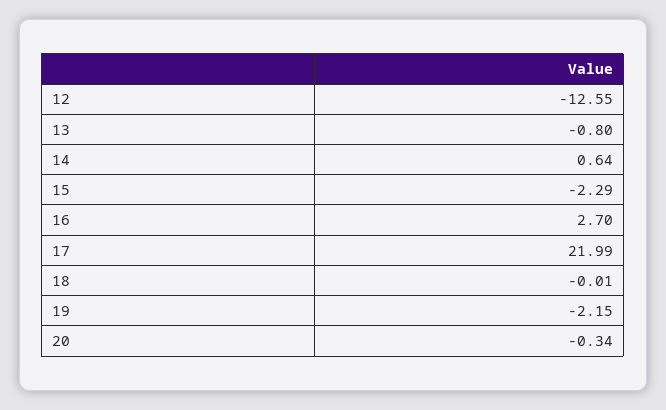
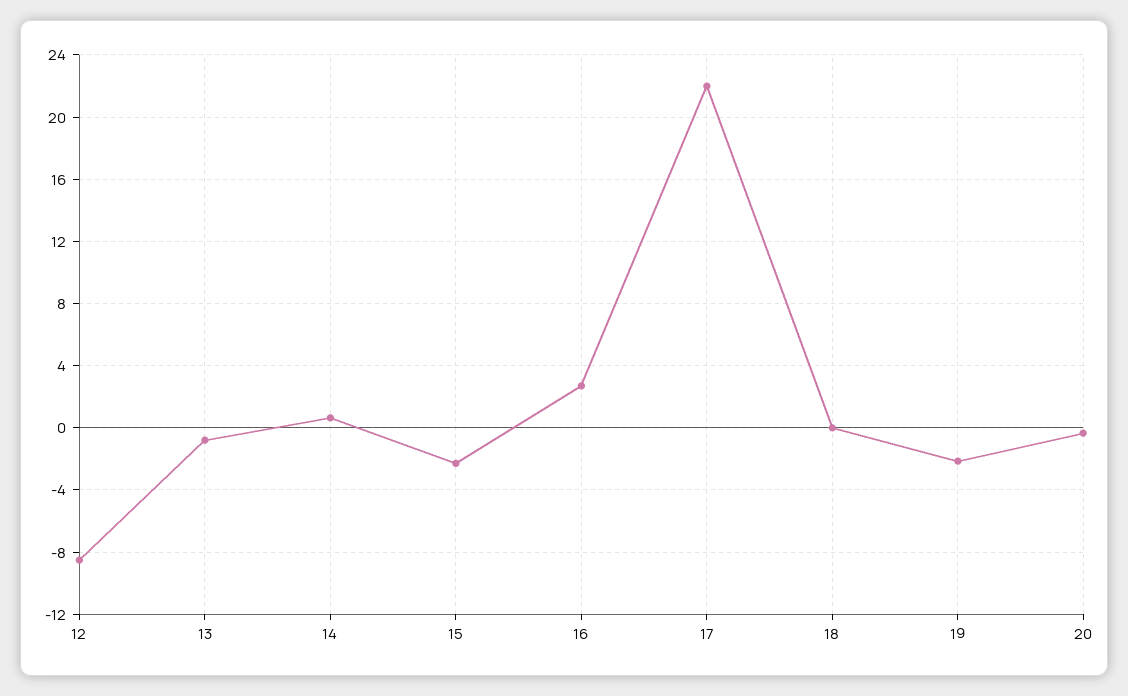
12: -12.55 -> -8.5

